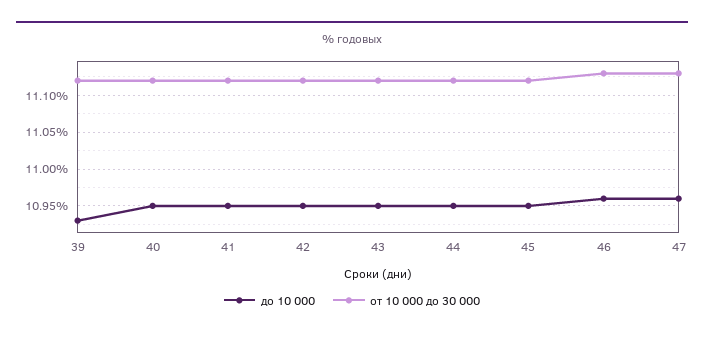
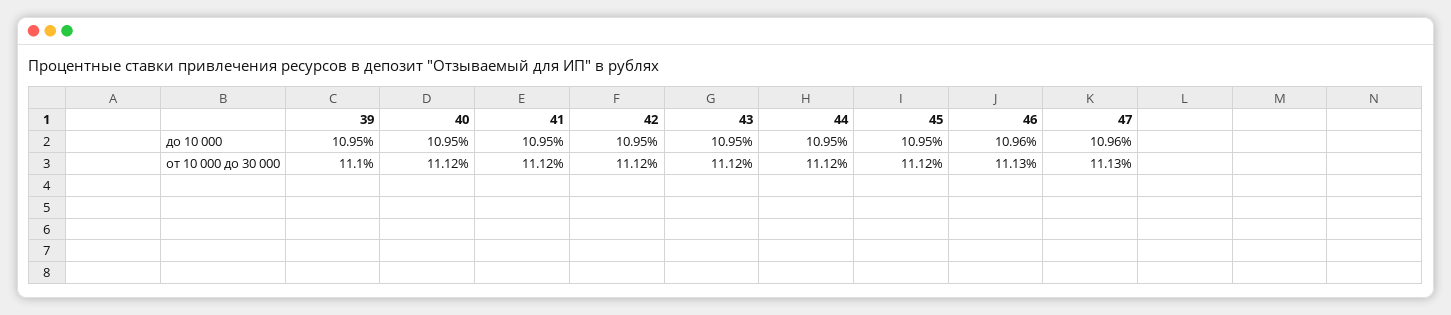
до 10 000, 39: 10.93 -> 10.95
от 10 000 до 30 000, 39: 11.12 -> 11.1

